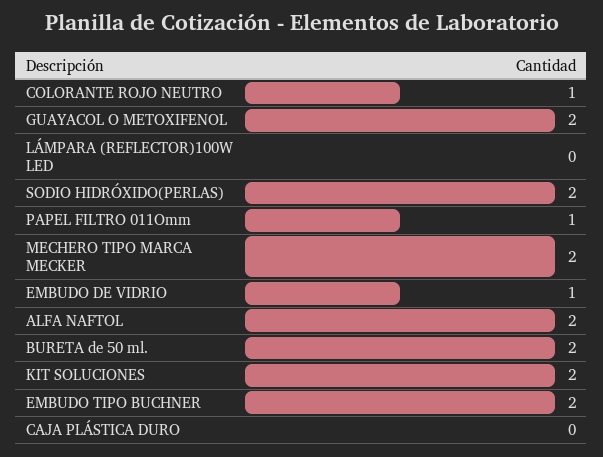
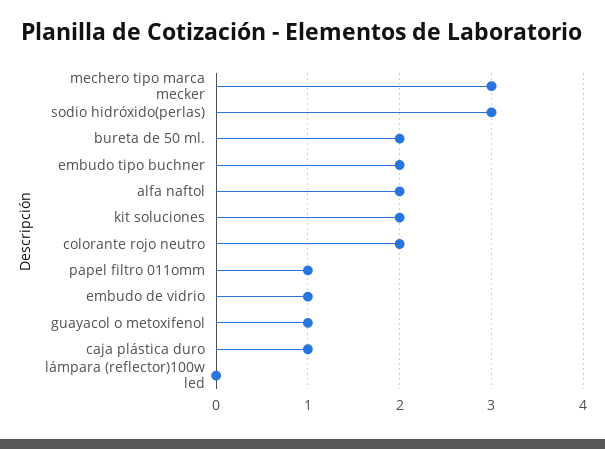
COLORANTE ROJO NEUTRO: 1 -> 2
GUAYACOL O METOXIFENOL: 2 -> 1
SODIO HIDRÓXIDO(PERLAS): 2 -> 3
MECHERO TIPO MARCA MECKER: 2 -> 3
CAJA PLÁSTICA DURO: 0 -> 1

